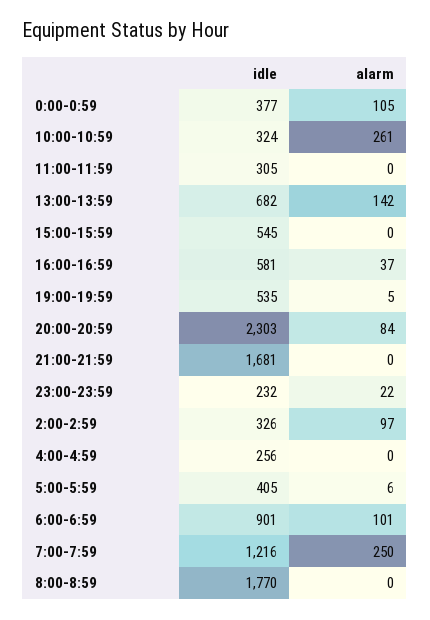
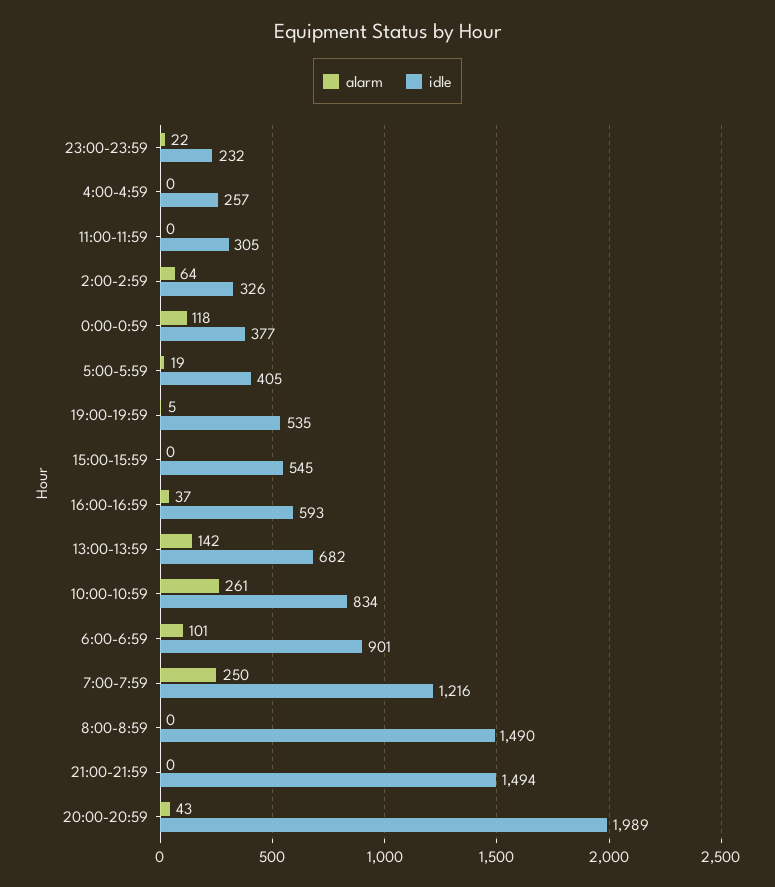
alarm, 0:00-0:59: 105 -> 118
idle, 10:00-10:59: 324 -> 834
idle, 16:00-16:59: 581 -> 593
idle, 20:00-20:59: 2303 -> 1989
alarm, 20:00-20:59: 84 -> 43
idle, 21:00-21:59: 1681 -> 1494
alarm, 2:00-2:59: 97 -> 64
idle, 4:00-4:59: 256 -> 257
alarm, 5:00-5:59: 6 -> 19
idle, 8:00-8:59: 1770 -> 1490

